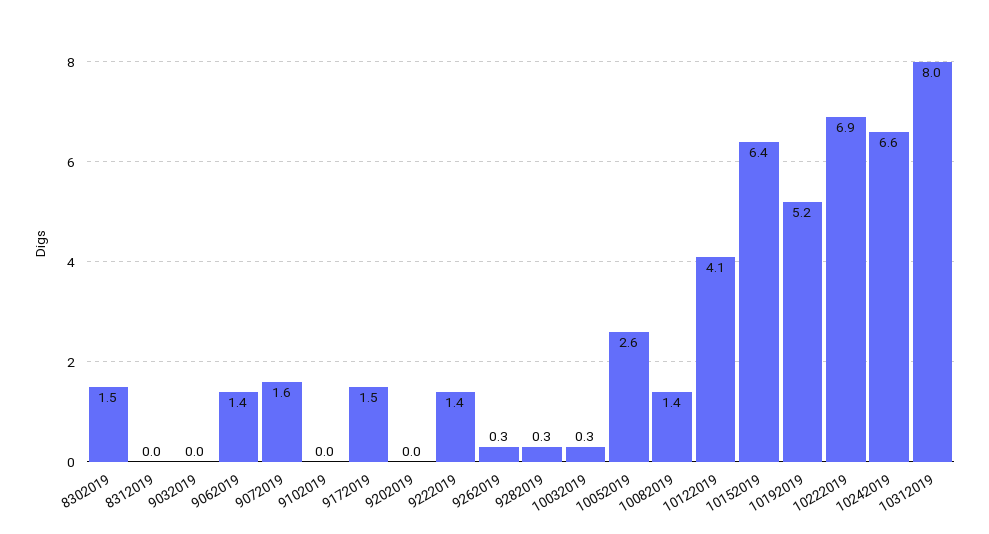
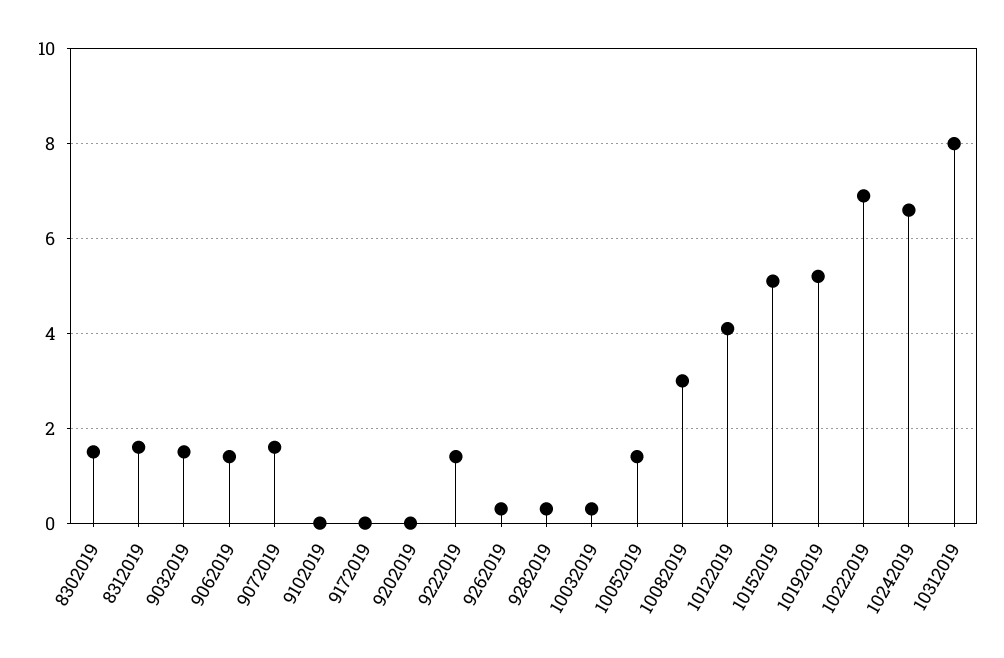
8312019: 0 -> 1.5
9032019: 0 -> 1.5
9172019: 1.5 -> 0
10052019: 2.6 -> 1.5
10082019: 1.4 -> 3
10152019: 6.4 -> 5

